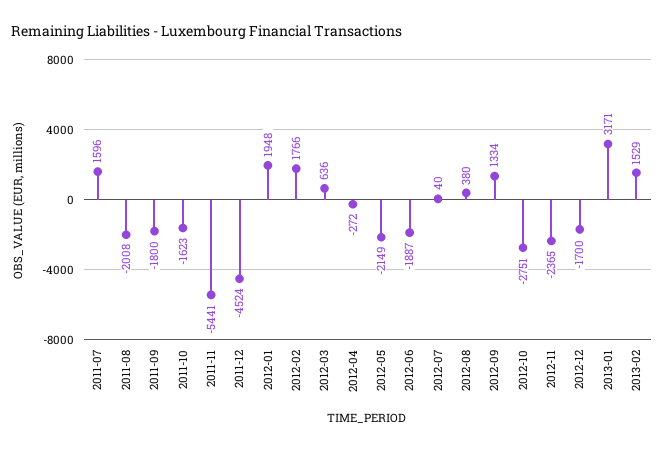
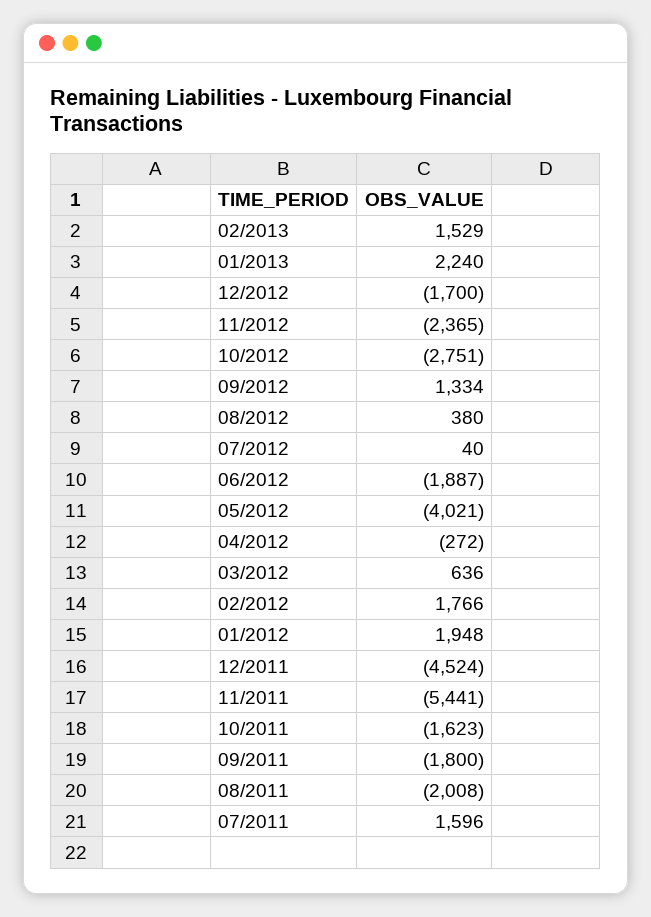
2012-05: -2149 -> -4021
2013-01: 3171 -> 2240

